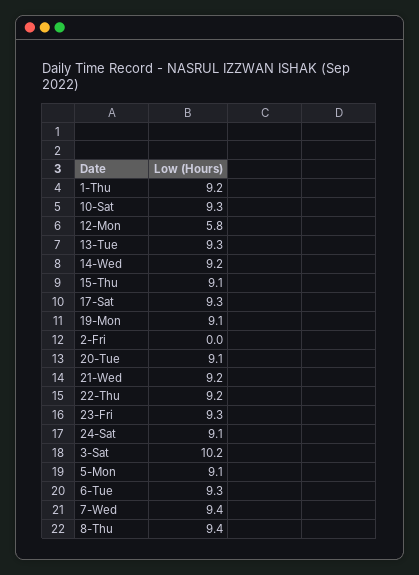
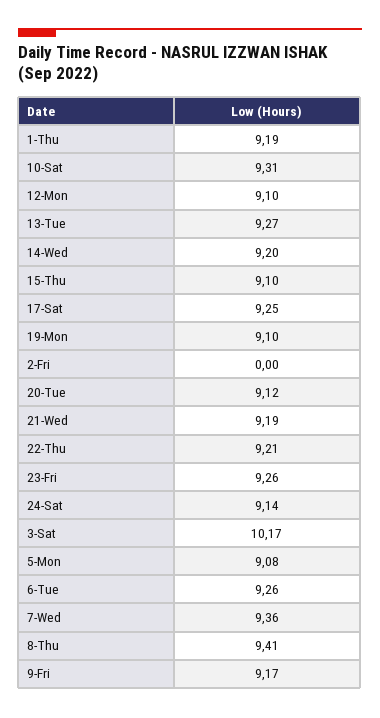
12-Mon: 5.8 -> 9.1
9-Fri: none -> 9.17

